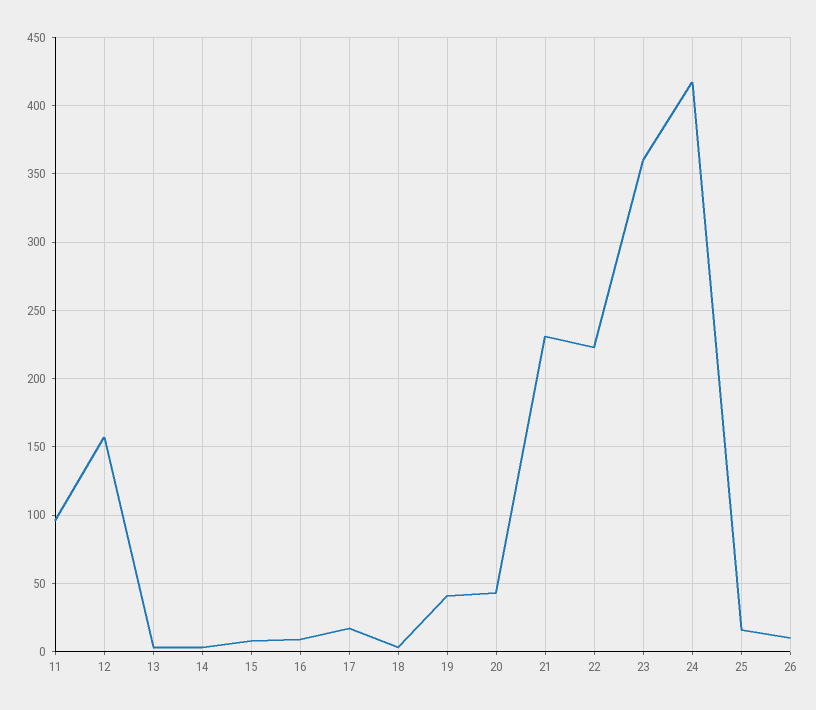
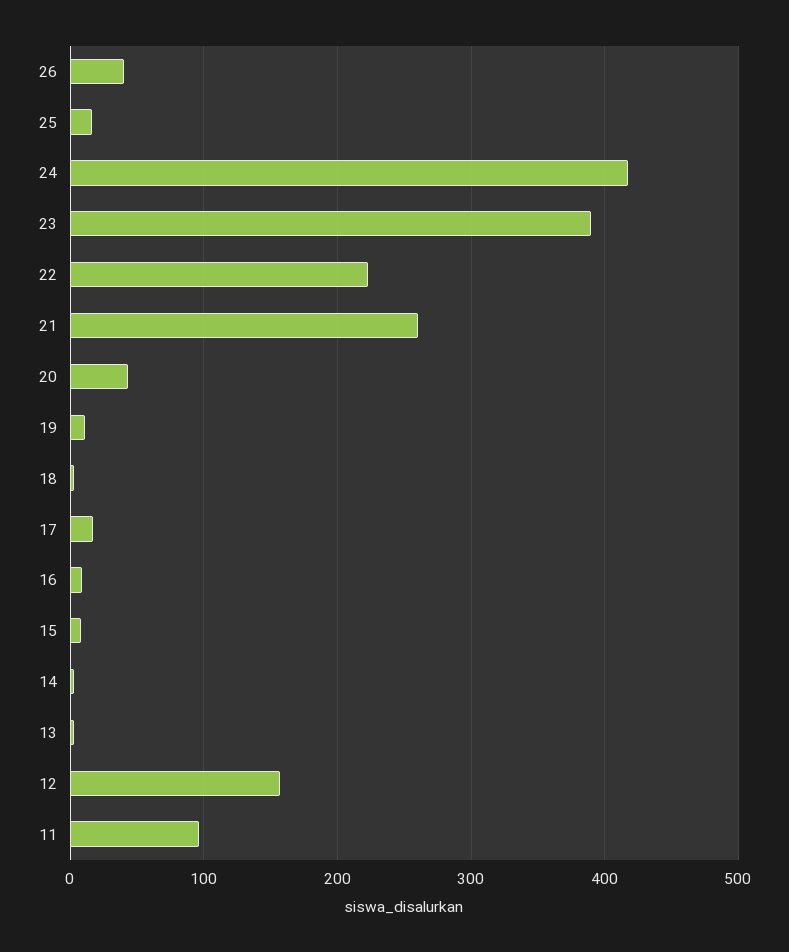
19: 40 -> 10
21: 230 -> 260
23: 360 -> 390
26: 10 -> 40

